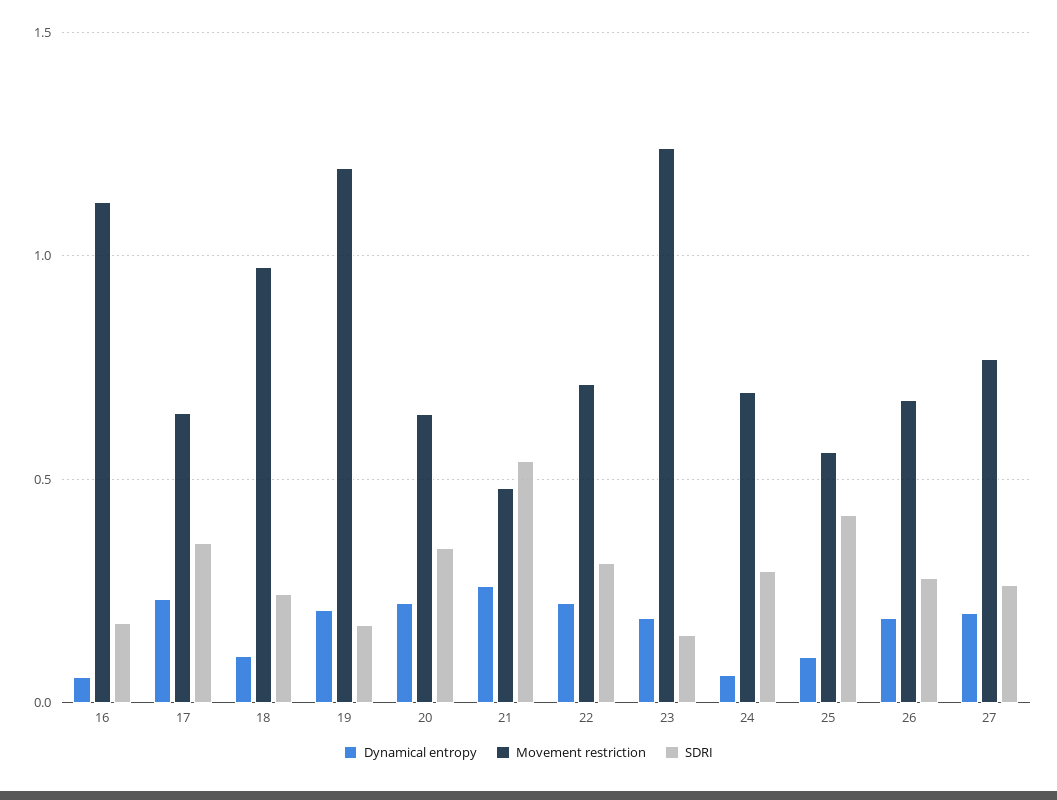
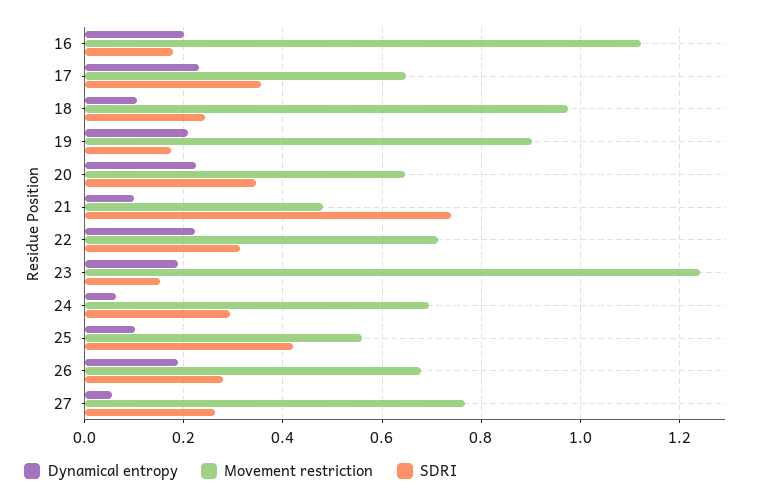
Dynamical entropy, 16: 0.05 -> 0.2
Movement restriction, 19: 1.2 -> 0.9
Dynamical entropy, 21: 0.25 -> 0.1
SDRI, 21: 0.55 -> 0.74
Dynamical entropy, 27: 0.2 -> 0.06

